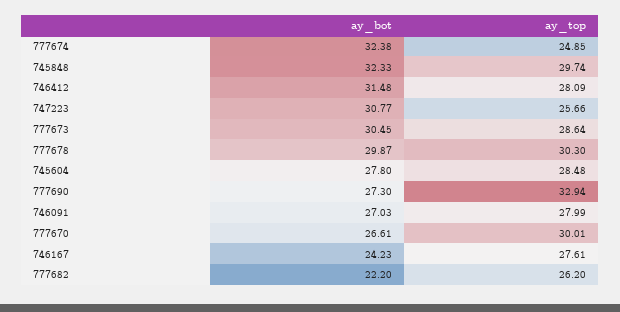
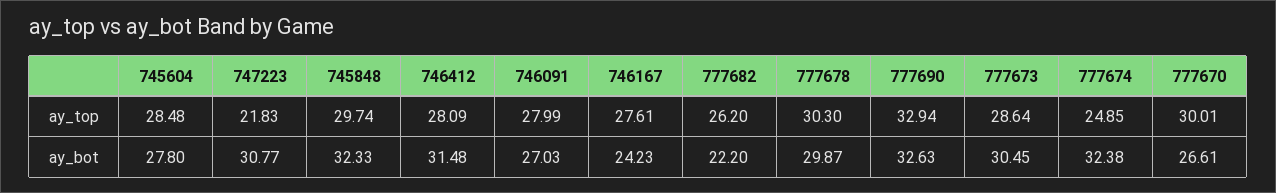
ay_top, 747223: 25.66 -> 21.83
ay_bot, 777690: 27.3 -> 32.63

